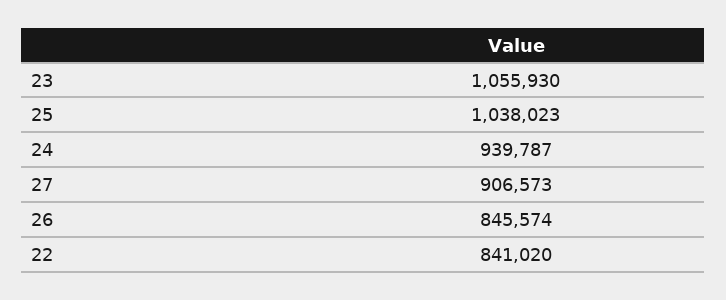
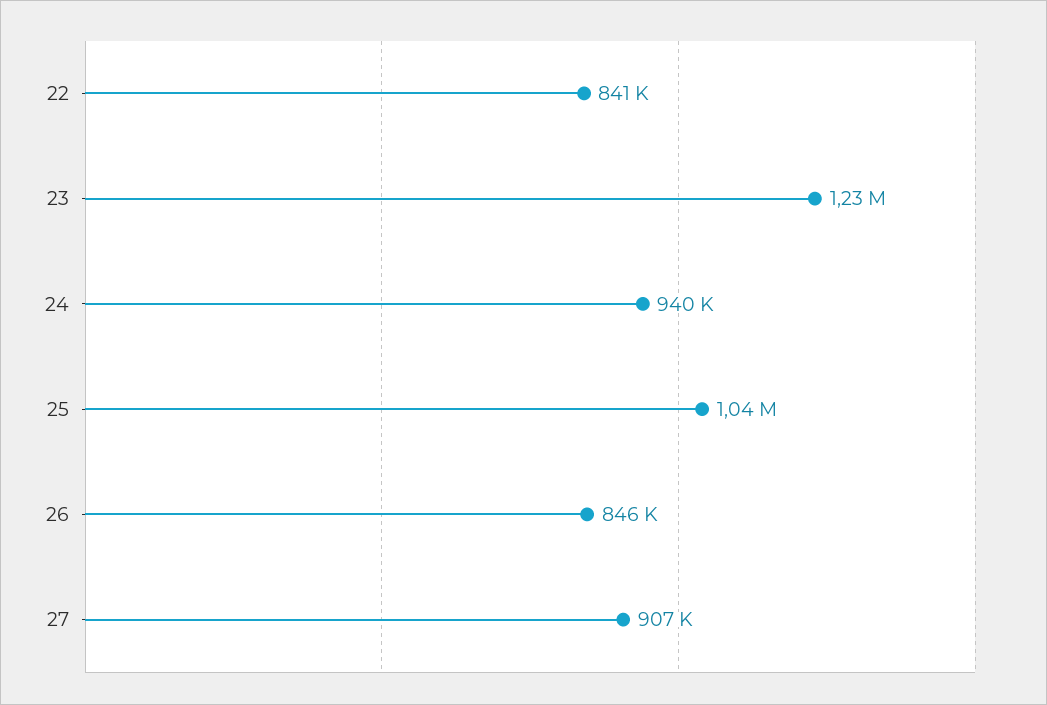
23: 1055930 -> 1230000

